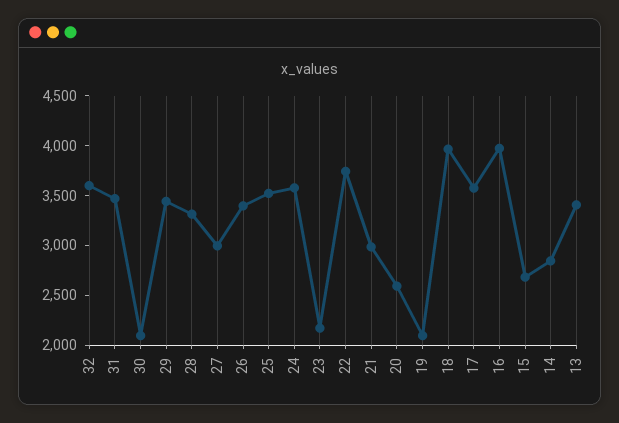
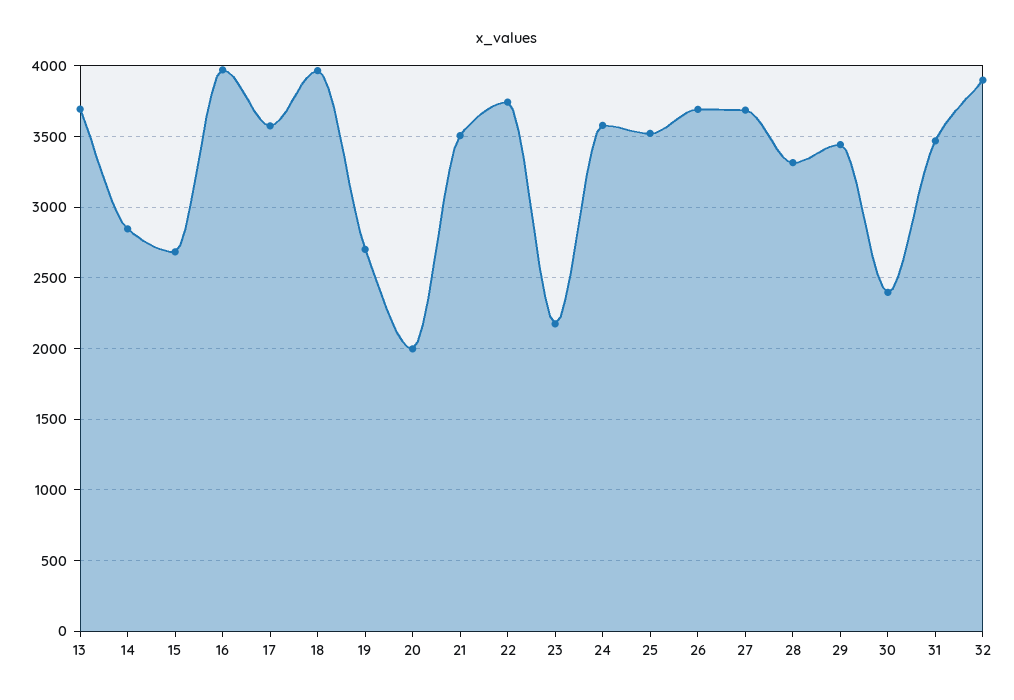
32: 3600 -> 3900
30: 2100 -> 2400
27: 3000 -> 3700
26: 3400 -> 3700
21: 3000 -> 3500
20: 2600 -> 2000
19: 2100 -> 2700
13: 3400 -> 3700

